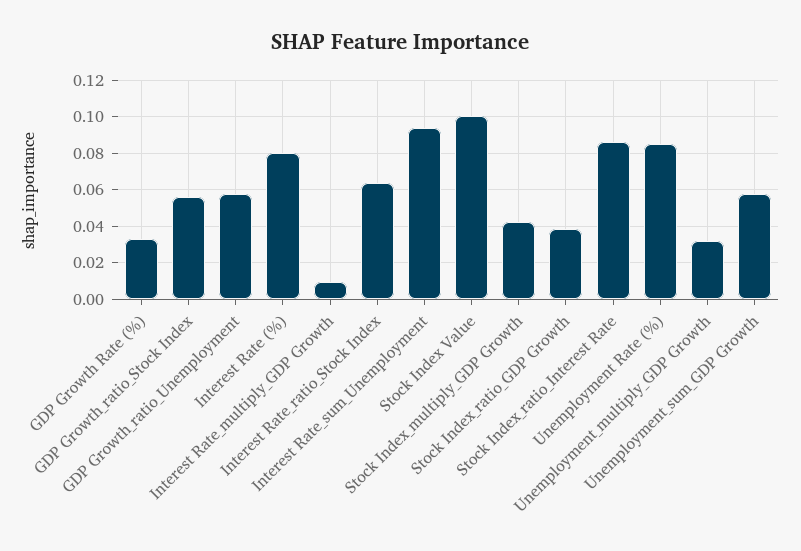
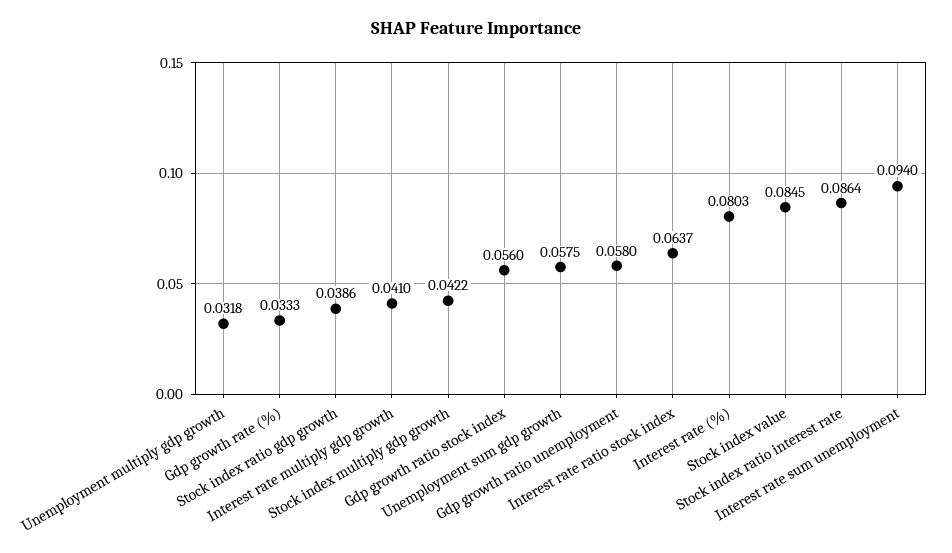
Interest Rate_multiply_GDP Growth: 0.01 -> 0.041
Stock Index Value: 0.1 -> 0.0845
Unemployment Rate (%): 0.085 -> none

